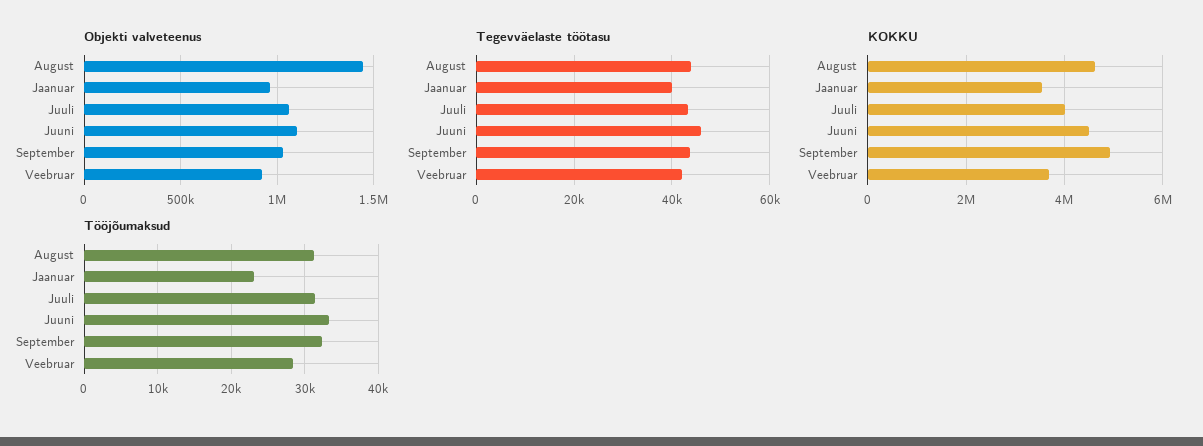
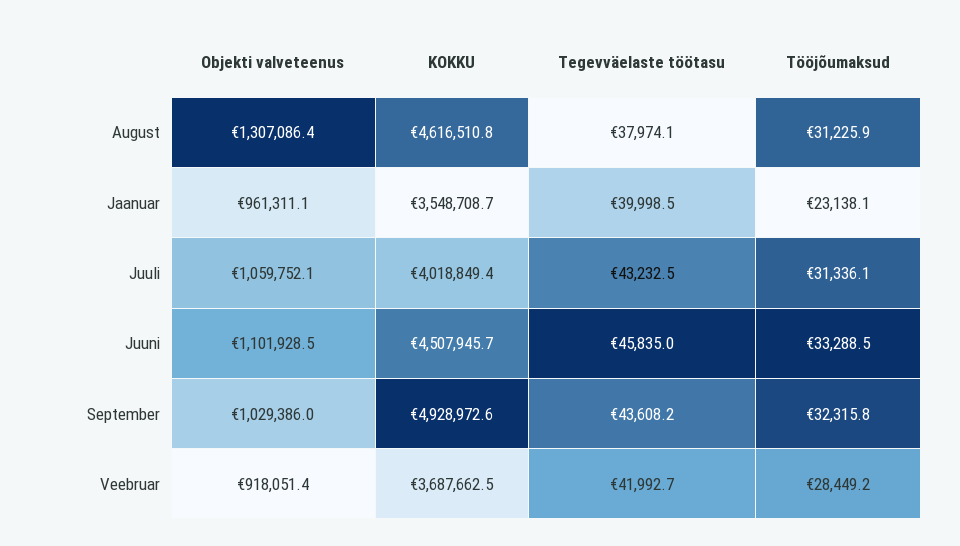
Objekti valveteenus, August: 1450000 -> 1307086.4
Tegevväelaste töötasu, August: 44000 -> 37974.1

